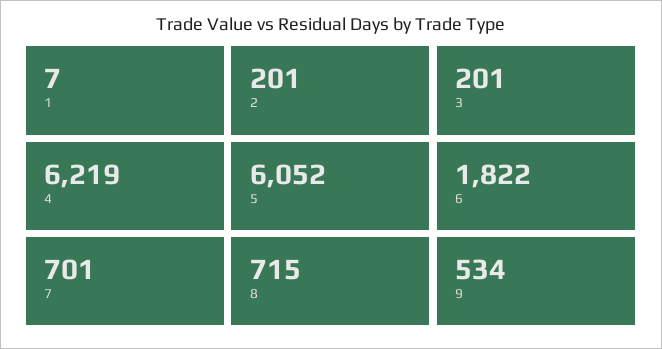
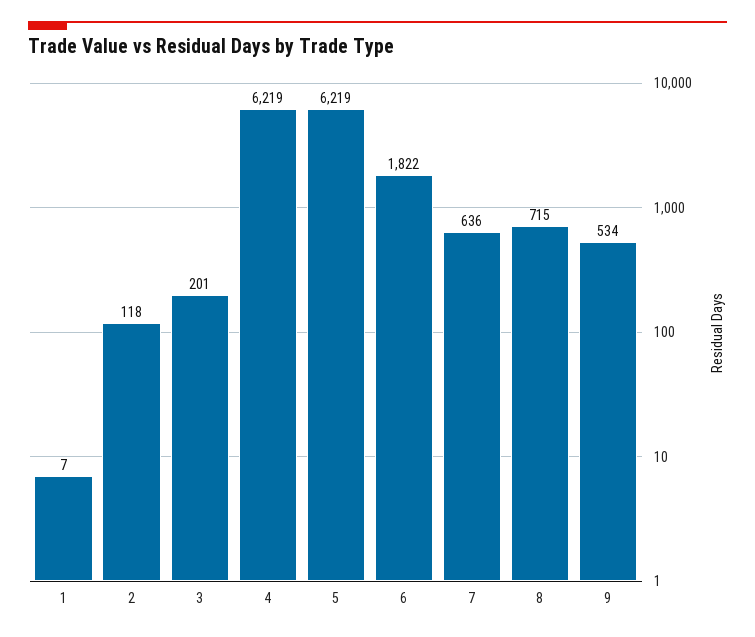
2: 201 -> 118
5: 6052 -> 6219
7: 701 -> 636

